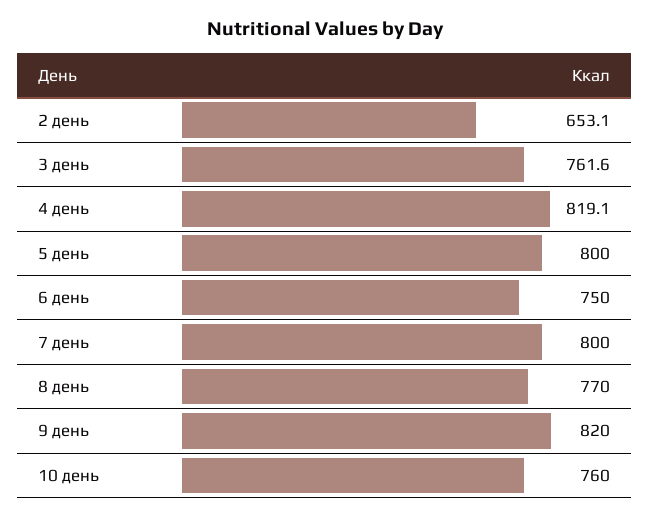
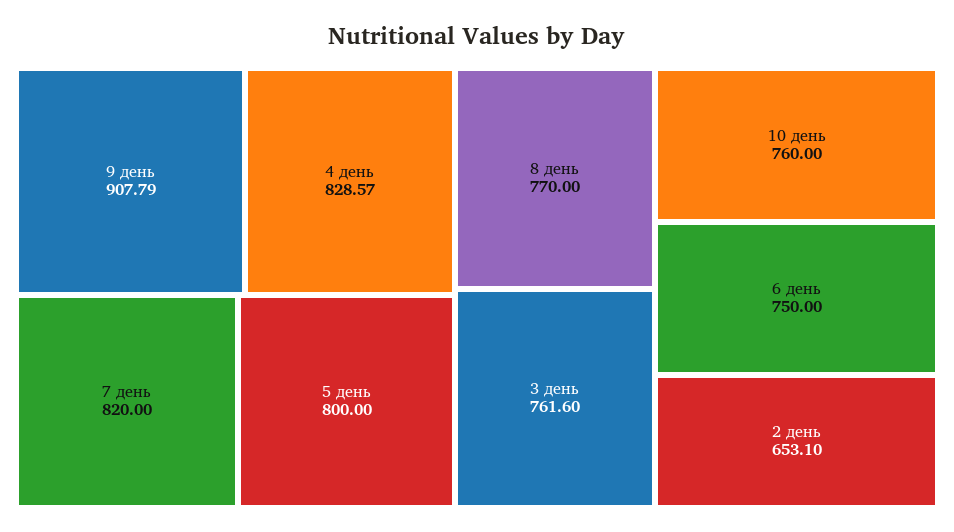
4 день: 819.1 -> 828.57
7 день: 800 -> 820
9 день: 820 -> 907.79

